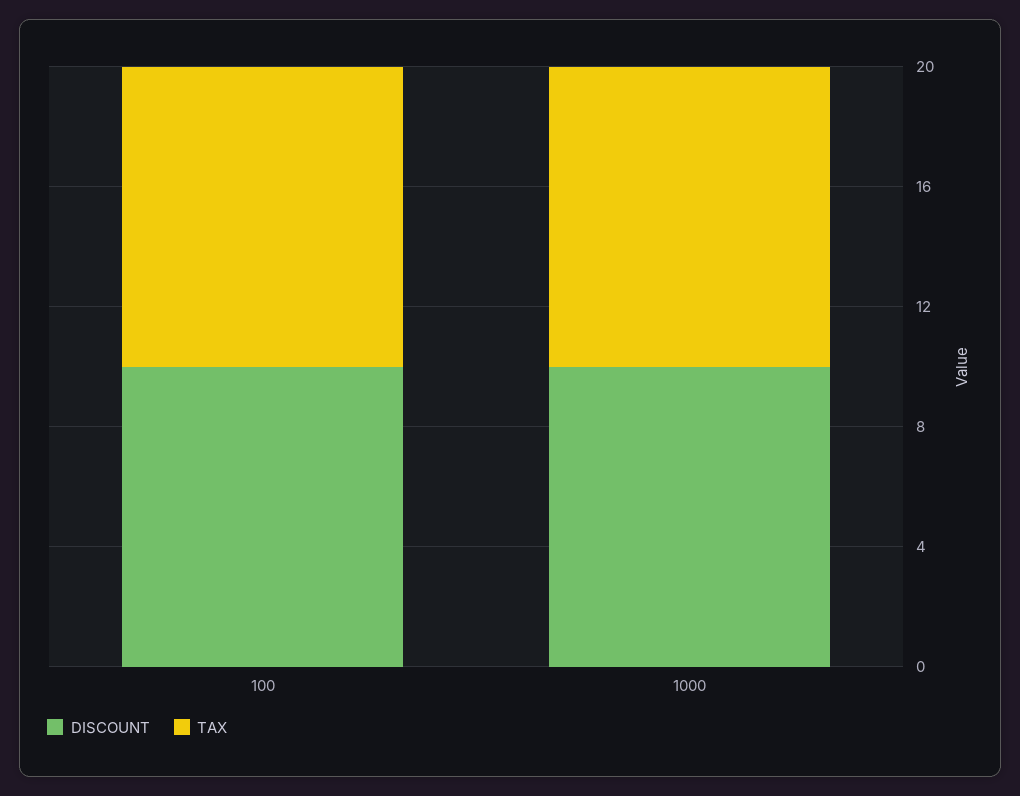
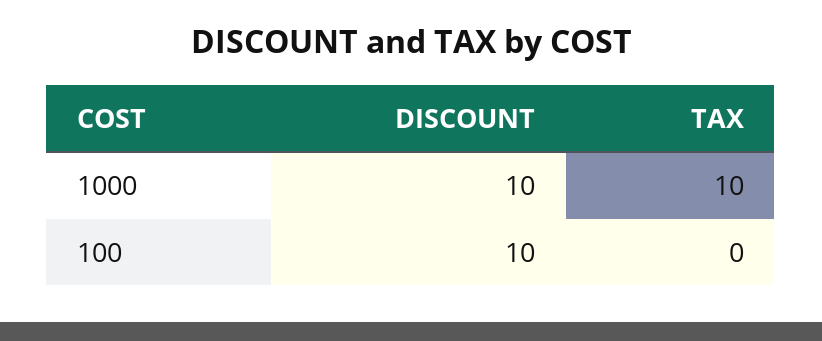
TAX, 100: 10 -> 0

